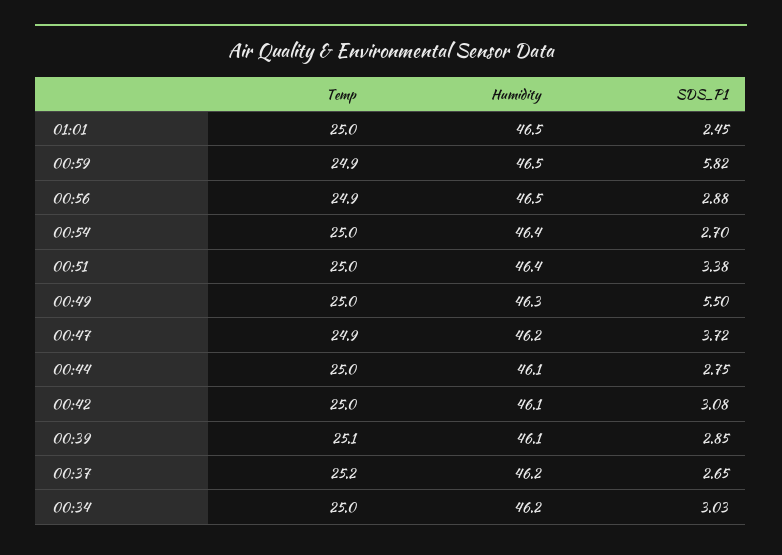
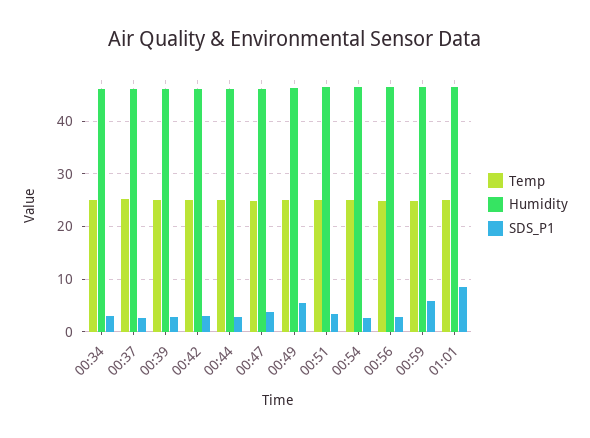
SDS_P1, 01:01: 2.45 -> 8

